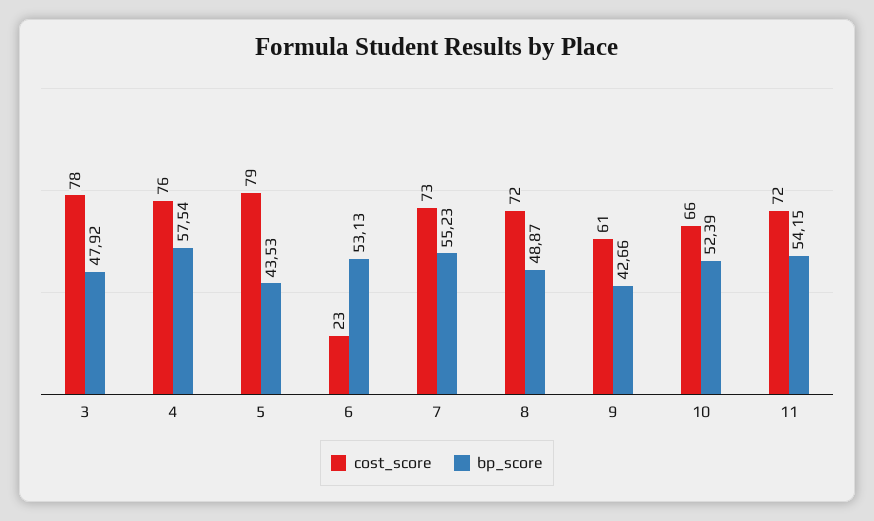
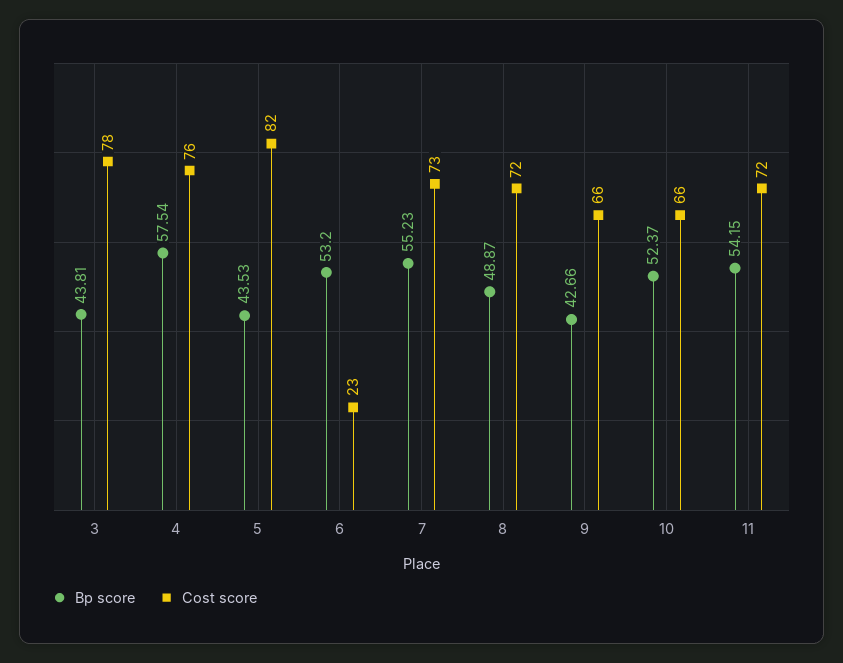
bp_score, 3: 47.92 -> 43.81
cost_score, 5: 79 -> 82
bp_score, 6: 53.13 -> 53.2
cost_score, 9: 61 -> 66
bp_score, 10: 52.39 -> 52.37

